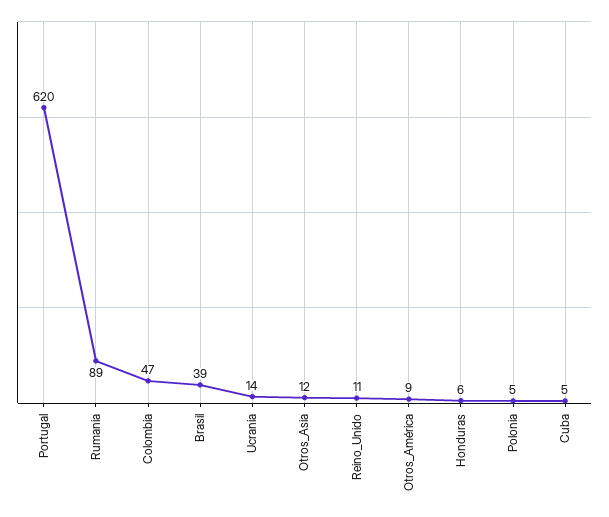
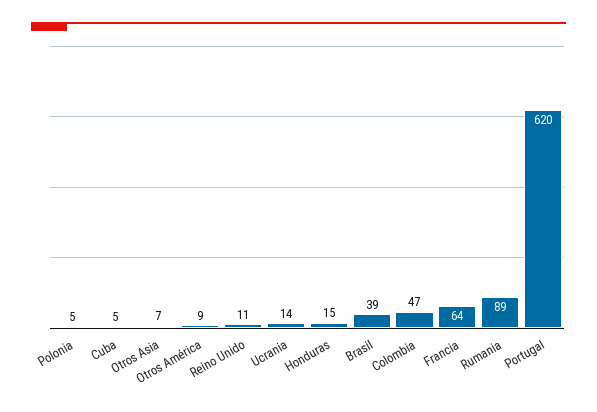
Otros_Asia: 12 -> 7
Honduras: 6 -> 15
Francia: none -> 64

